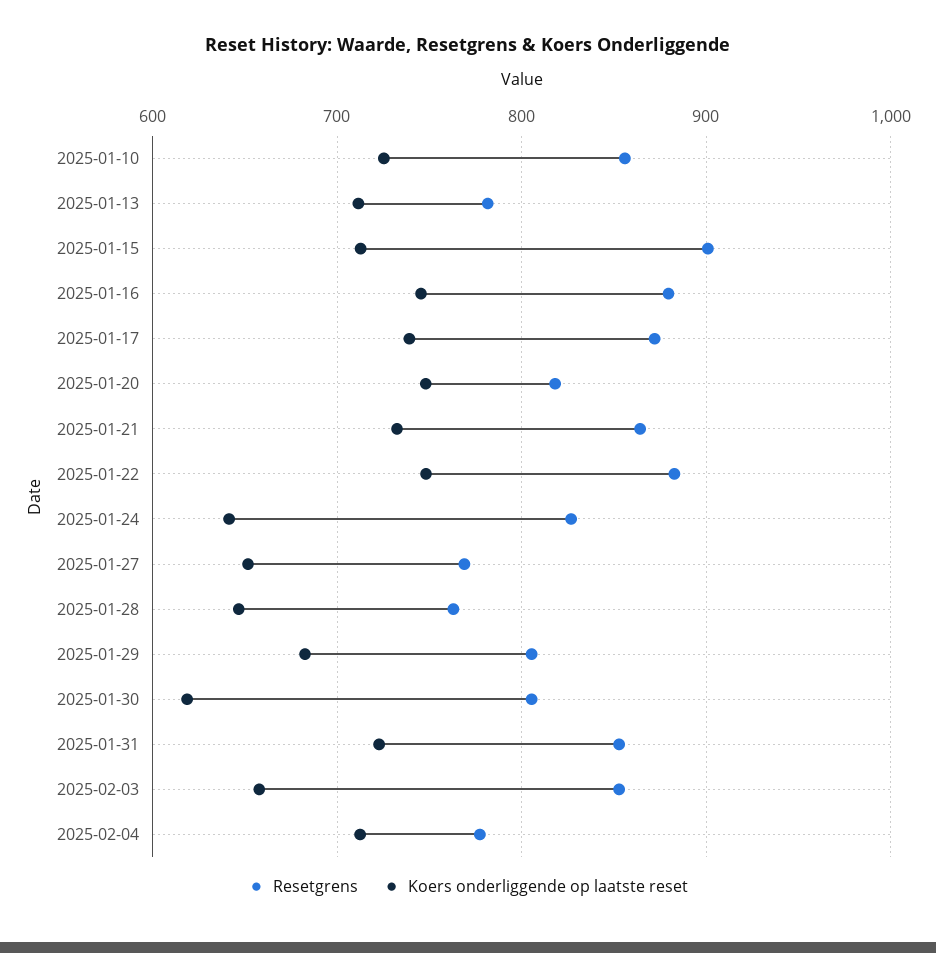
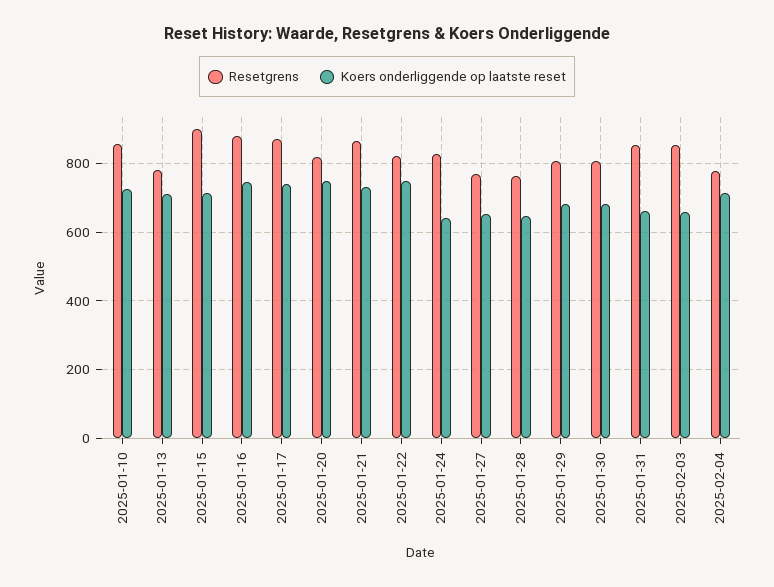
Resetgrens, 2025-01-22: 880 -> 820
Koers onderliggende op laatste reset, 2025-01-30: 620 -> 680
Koers onderliggende op laatste reset, 2025-01-31: 720 -> 660

